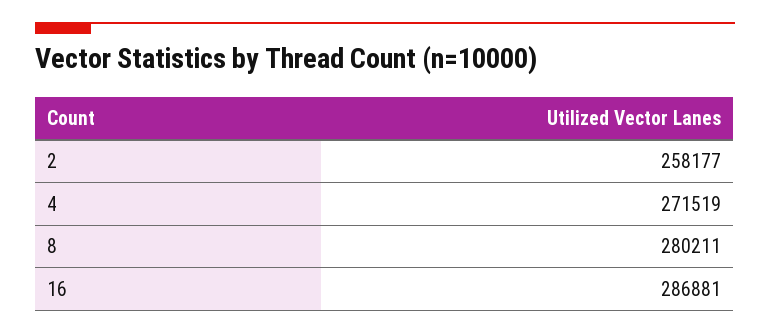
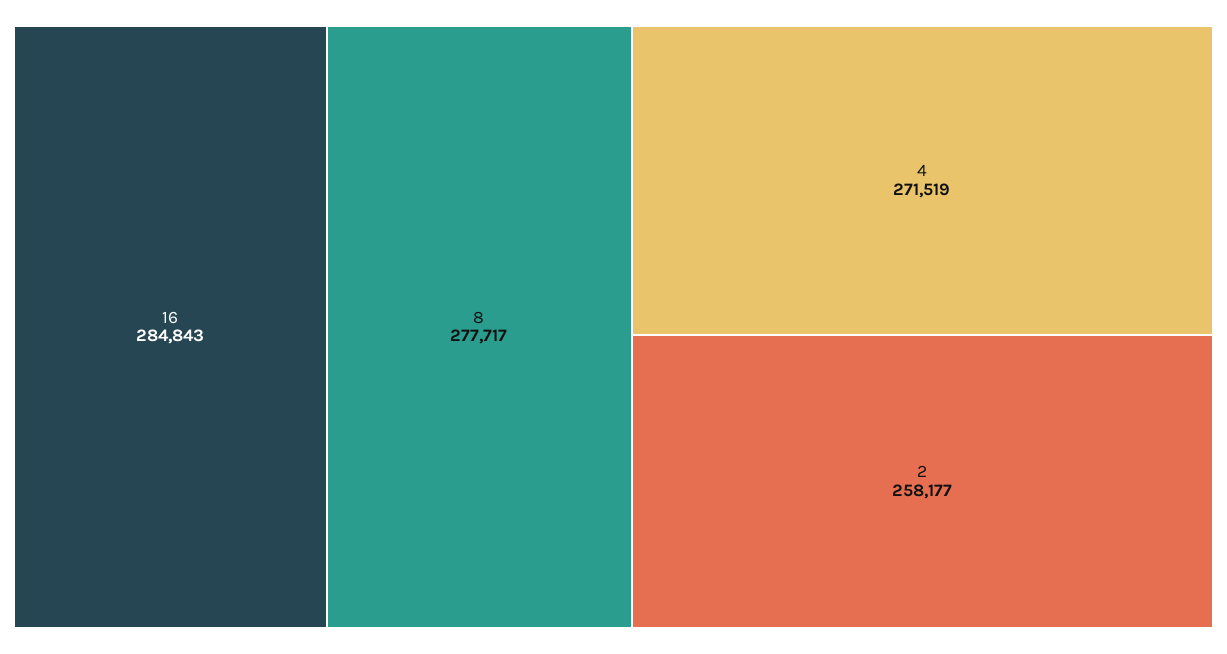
8: 280211 -> 277717
16: 286881 -> 284843

